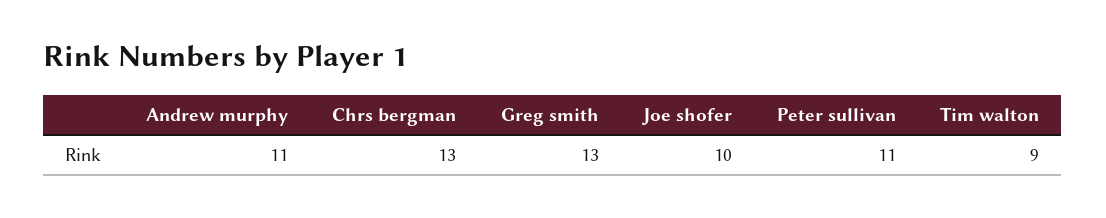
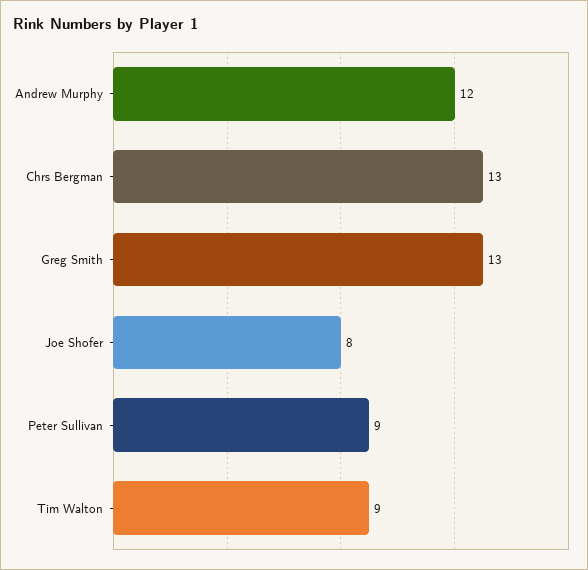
Andrew murphy: 11 -> 12
Joe shofer: 10 -> 8
Peter sullivan: 11 -> 9

